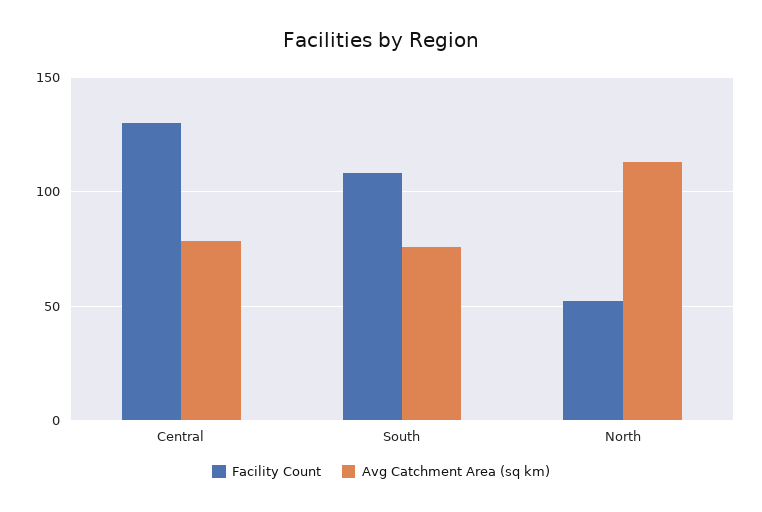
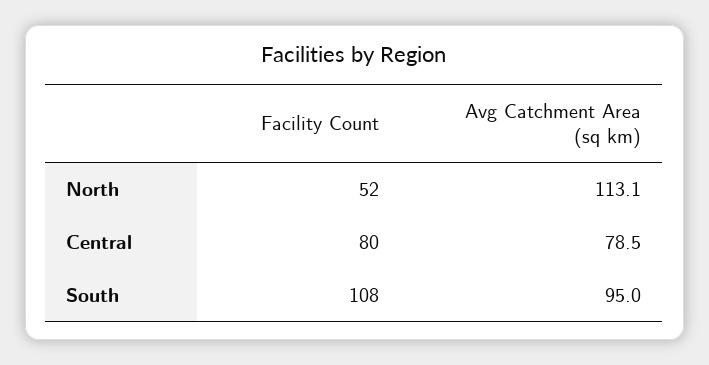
Facility Count, Central: 130 -> 80
Avg Catchment Area (sq km), South: 75 -> 95

